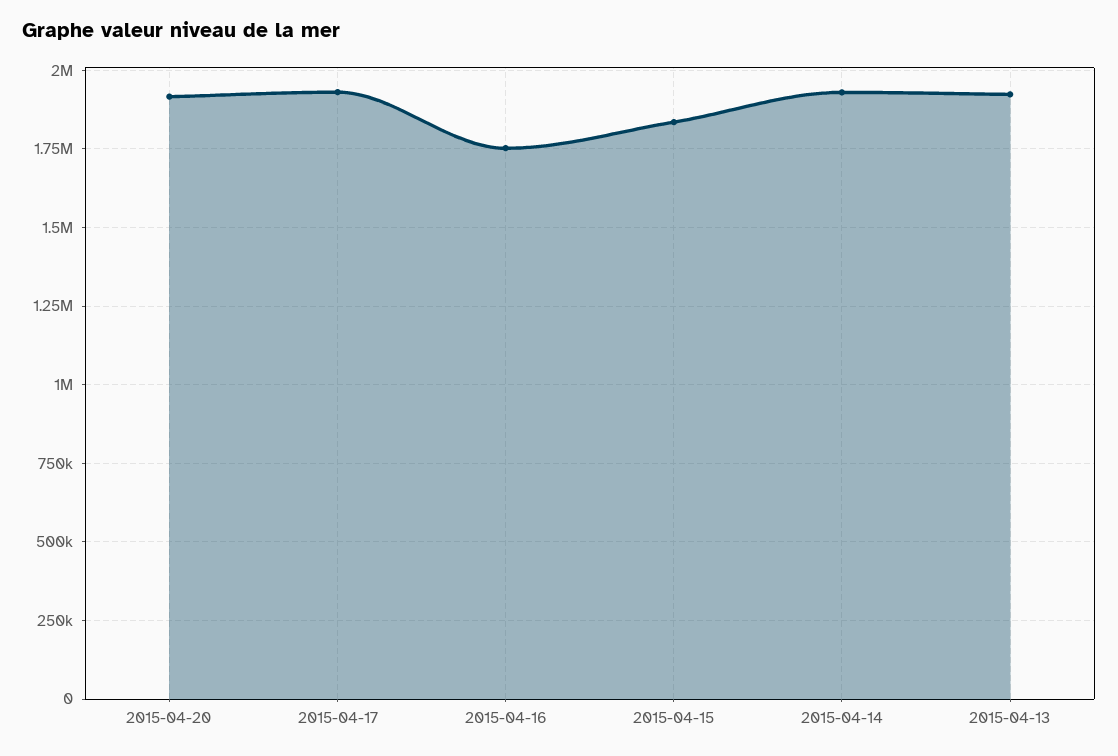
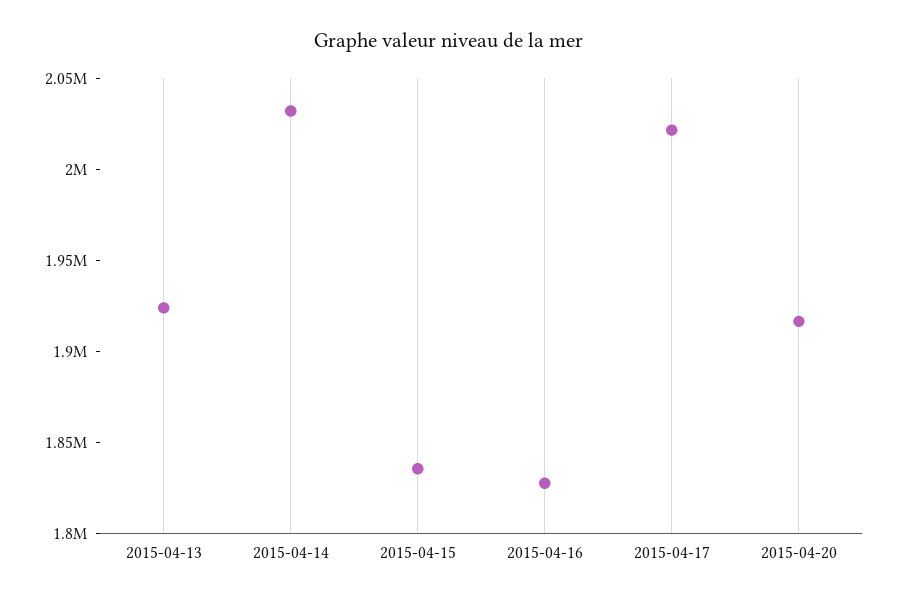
2015-04-17: 1925000 -> 2020000
2015-04-16: 1750000 -> 1830000
2015-04-14: 1925000 -> 2030000

